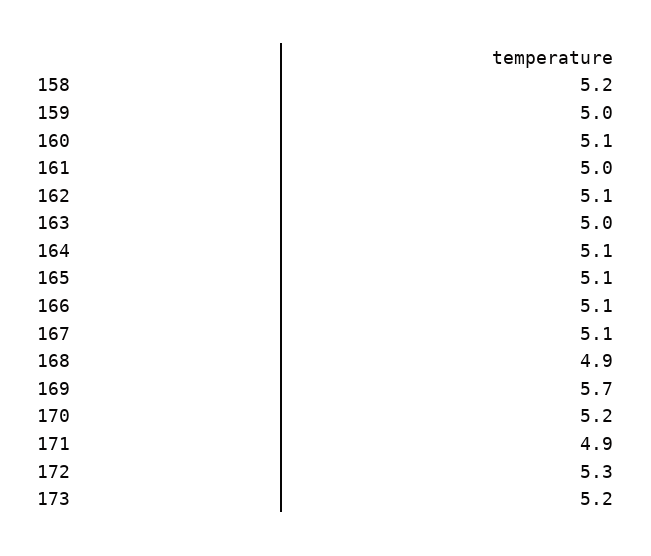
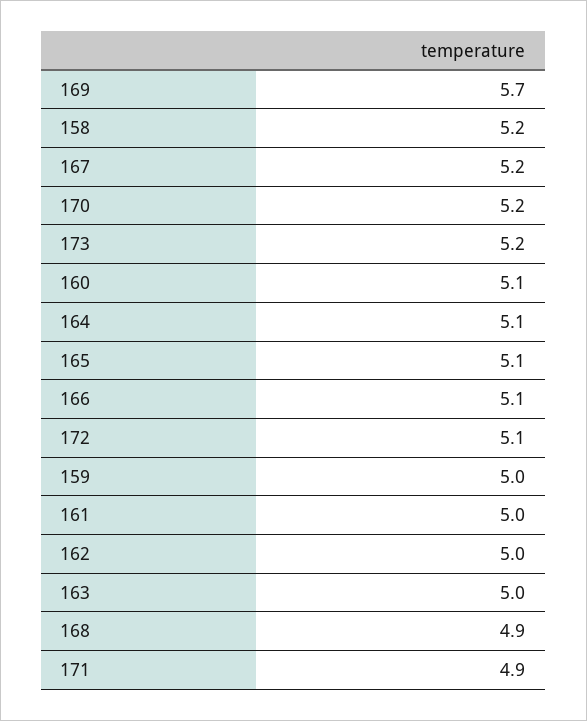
162: 5.1 -> 5
167: 5.1 -> 5.2
172: 5.3 -> 5.1

